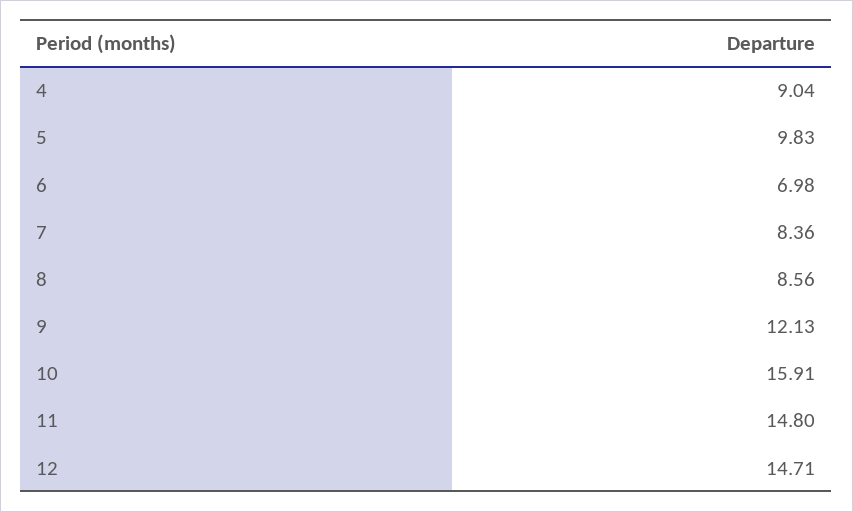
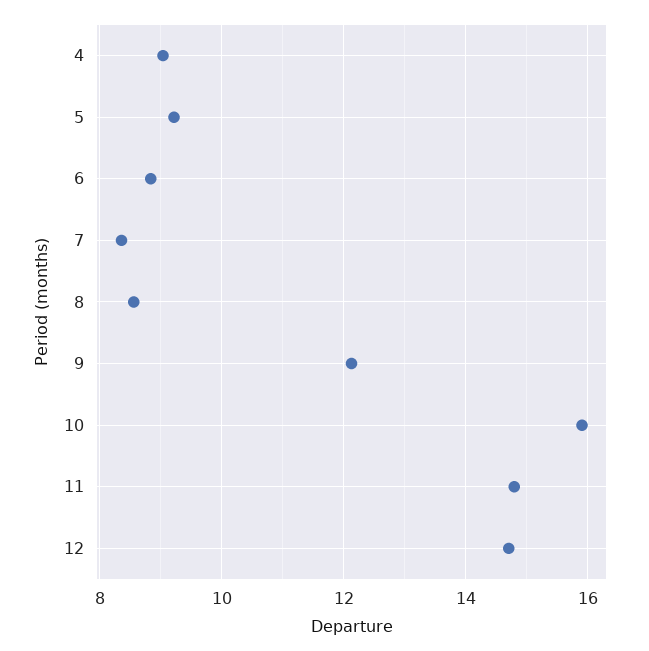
5: 9.83 -> 9.2
6: 6.98 -> 8.8

